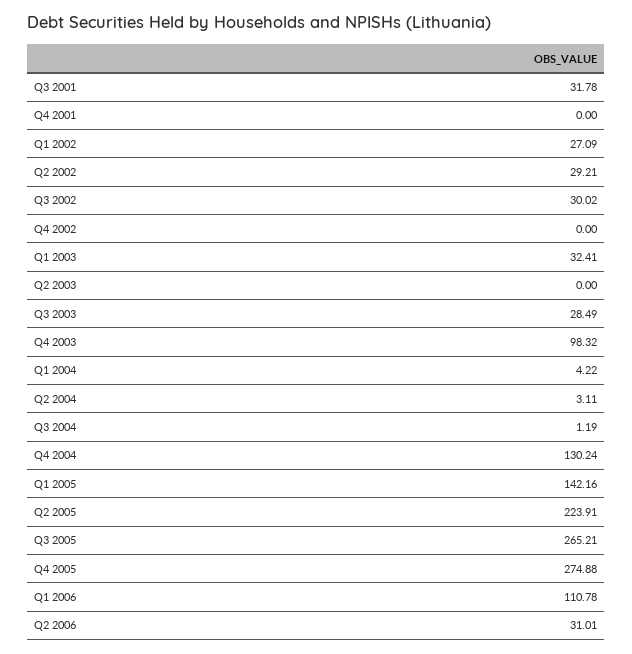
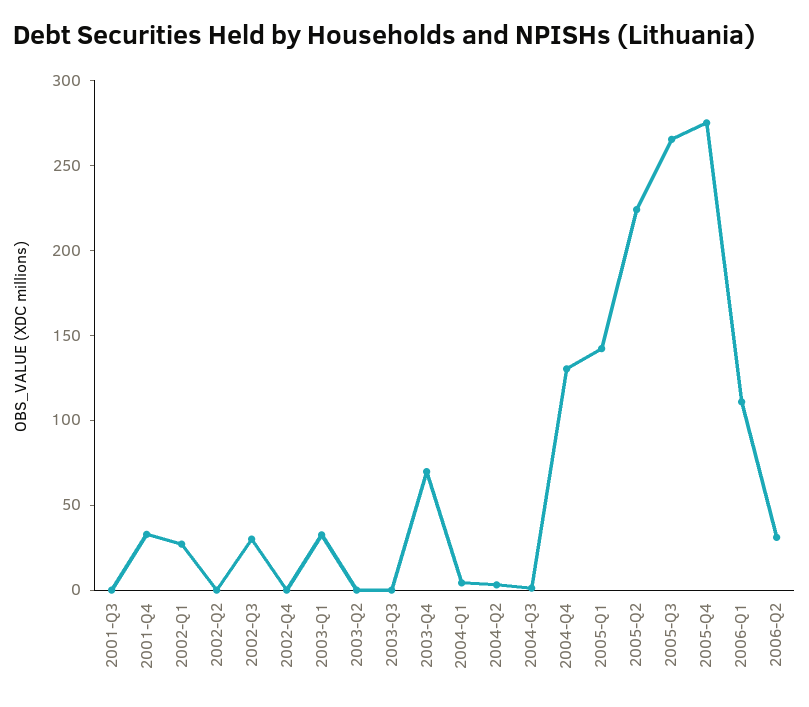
Q3 2001: 31.78 -> 0
Q4 2001: 0 -> 30
Q2 2002: 29.21 -> 0
Q3 2003: 28.49 -> 0
Q4 2003: 98.32 -> 70

